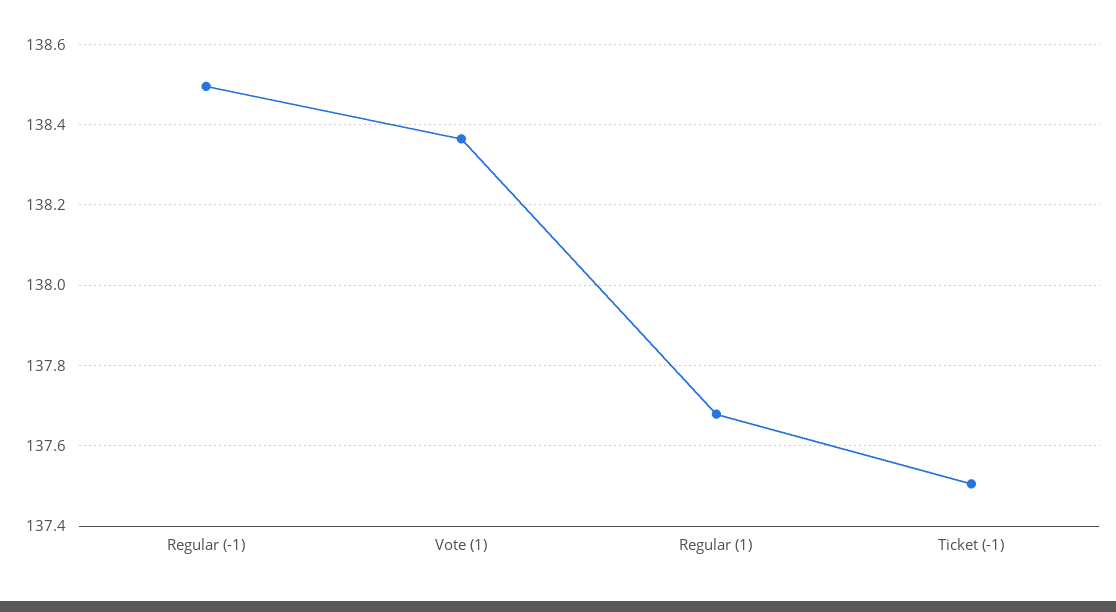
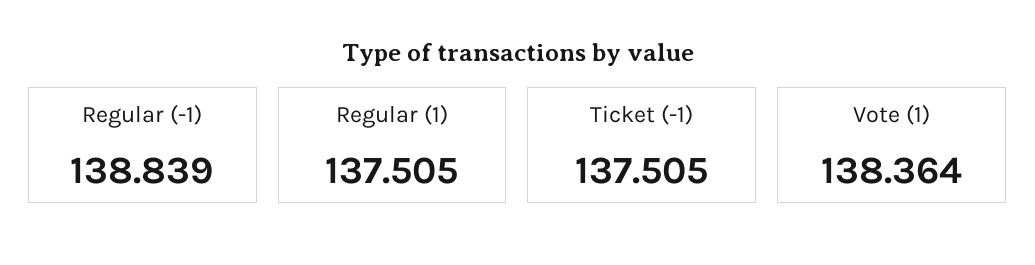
Regular (-1): 138.5 -> 138.839
Regular (1): 137.68 -> 137.505

